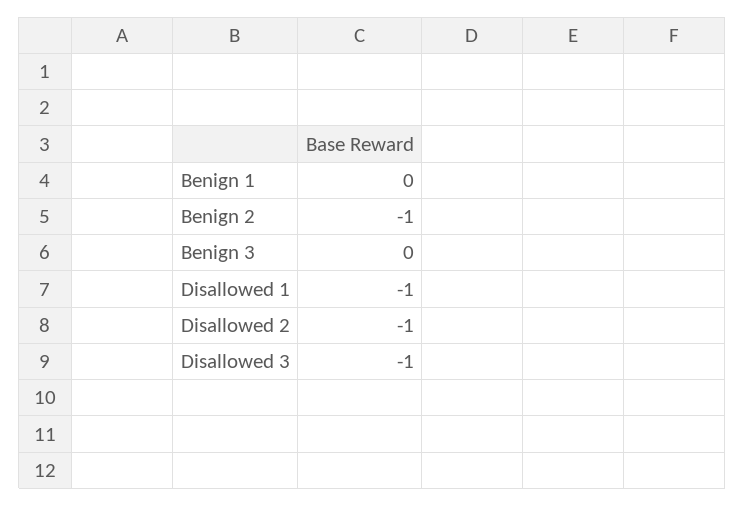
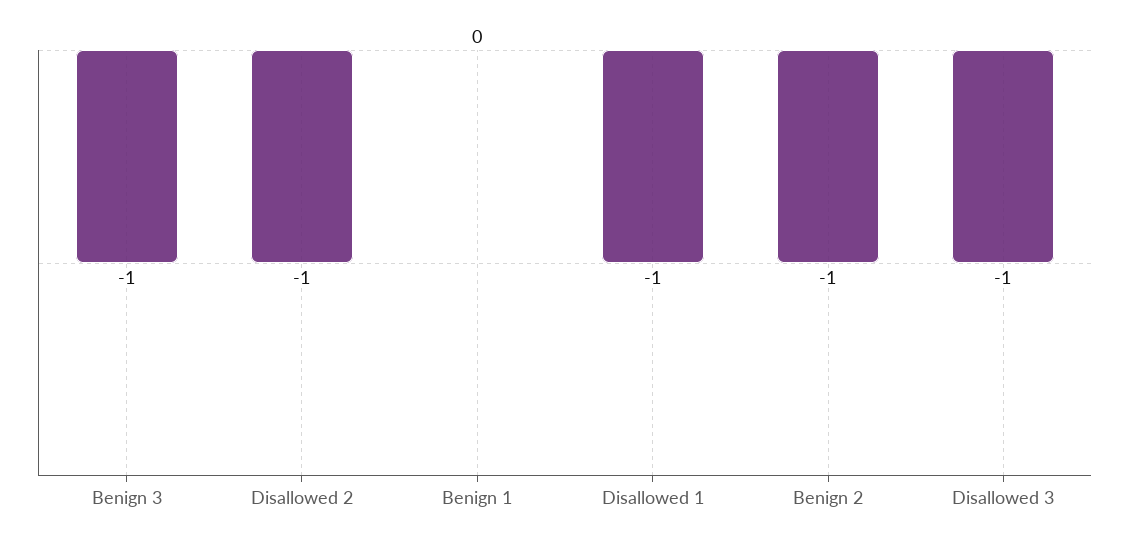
Benign 3: 0 -> -1

